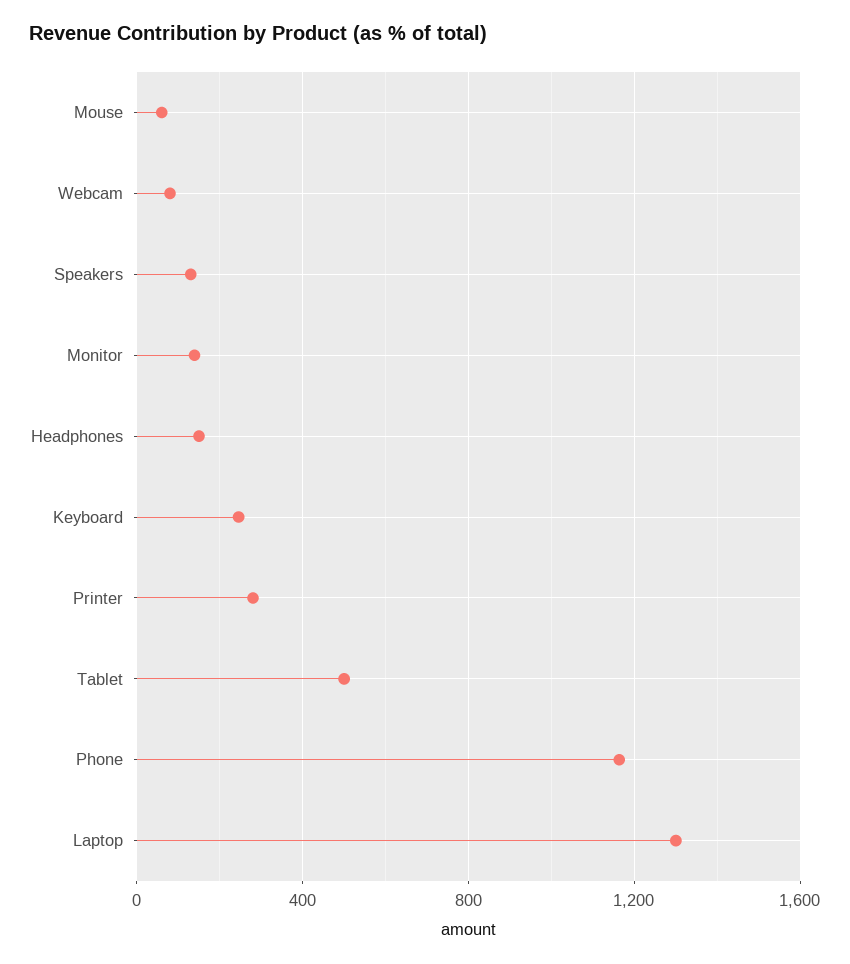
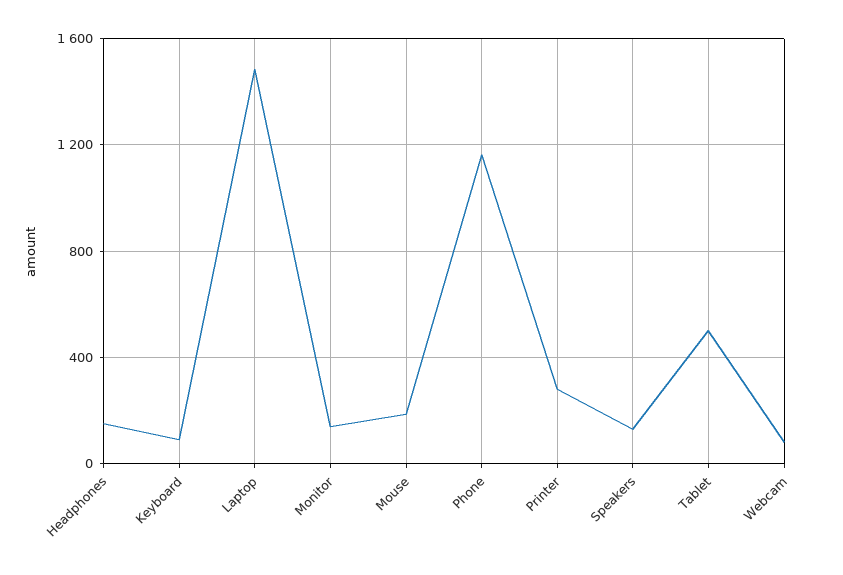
Mouse: 50 -> 200
Keyboard: 250 -> 100
Laptop: 1300 -> 1500

